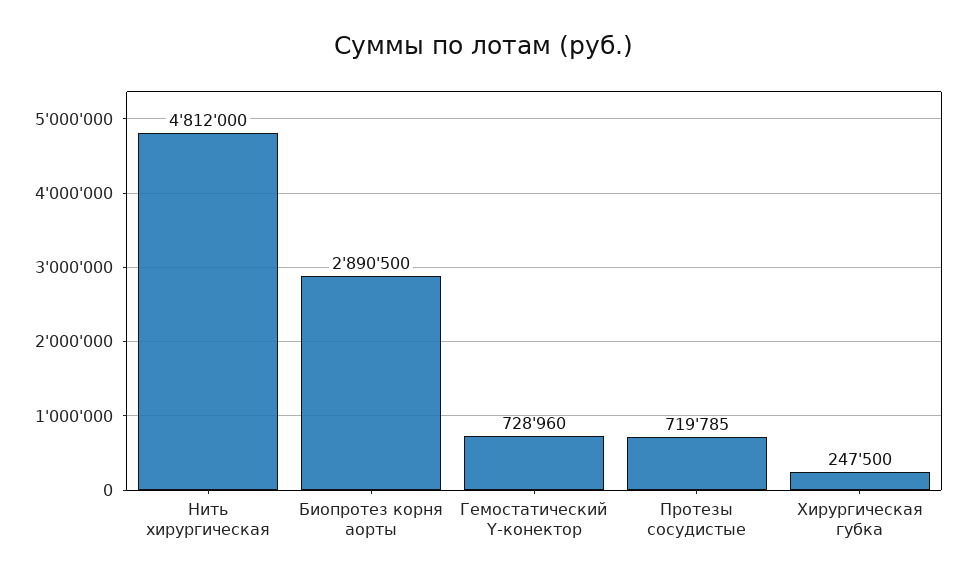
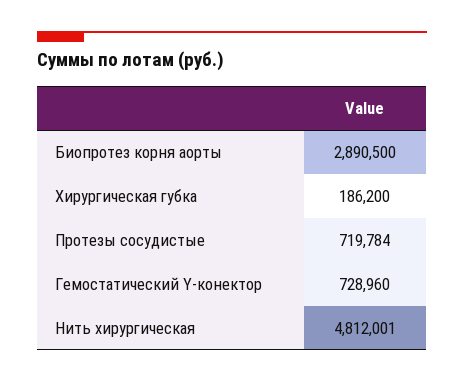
Нить хирургическая: 4812000 -> 4812001
Протезы сосудистые: 719785 -> 719784
Хирургическая губка: 247500 -> 186200

